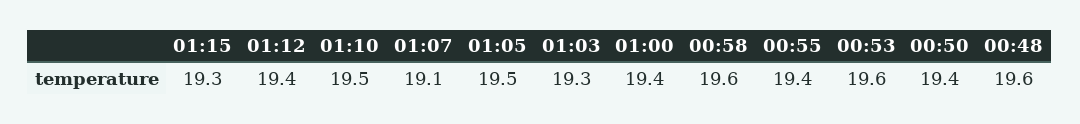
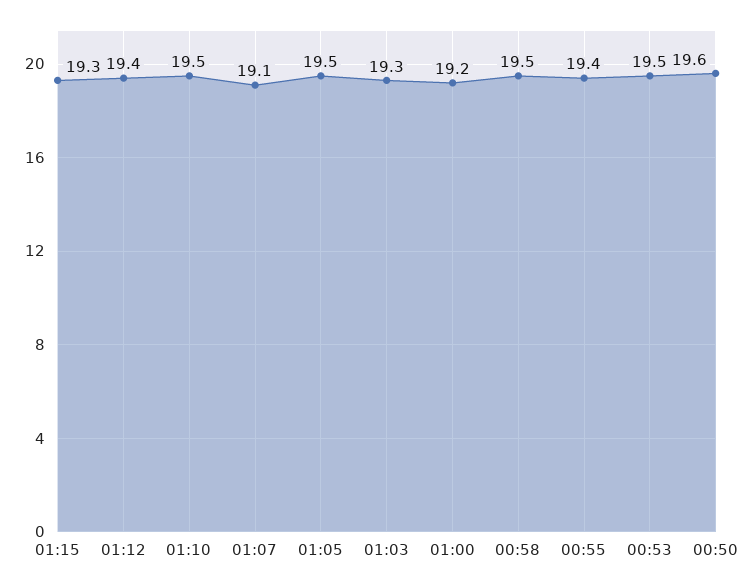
01:00: 19.4 -> 19.2
00:58: 19.6 -> 19.5
00:53: 19.6 -> 19.5
00:50: 19.4 -> 19.6
00:48: 19.6 -> none

